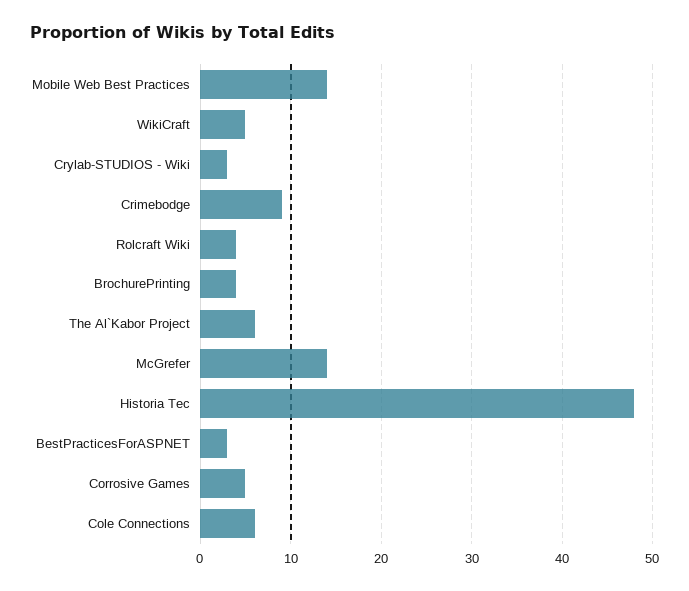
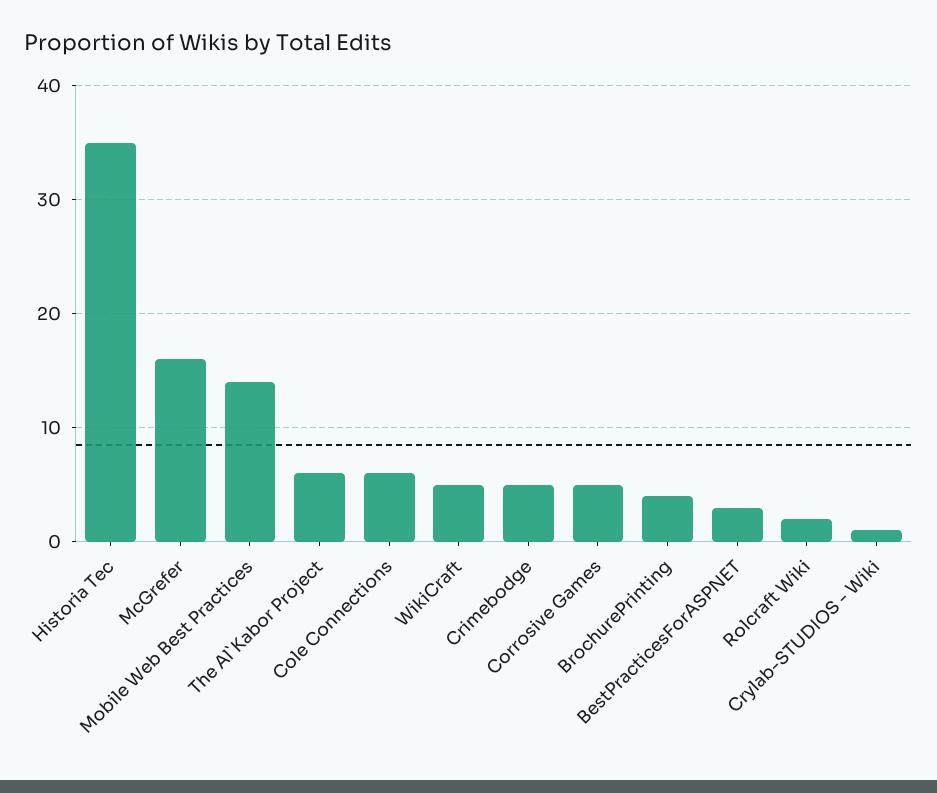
Crylab-STUDIOS - Wiki: 3 -> 1
Crimebodge: 9 -> 5
Rolcraft Wiki: 4 -> 2
McGrefer: 14 -> 16
Historia Tec: 48 -> 35

